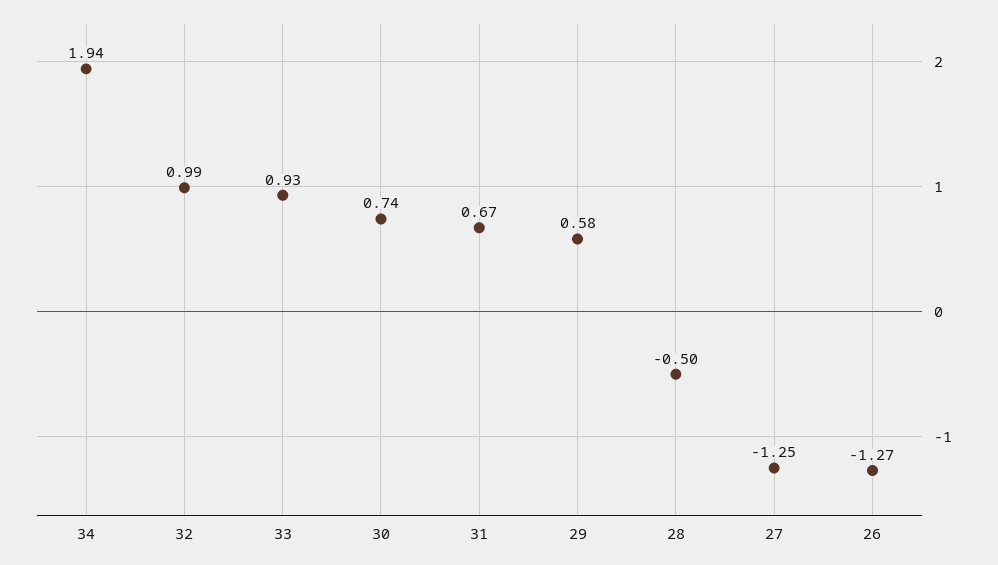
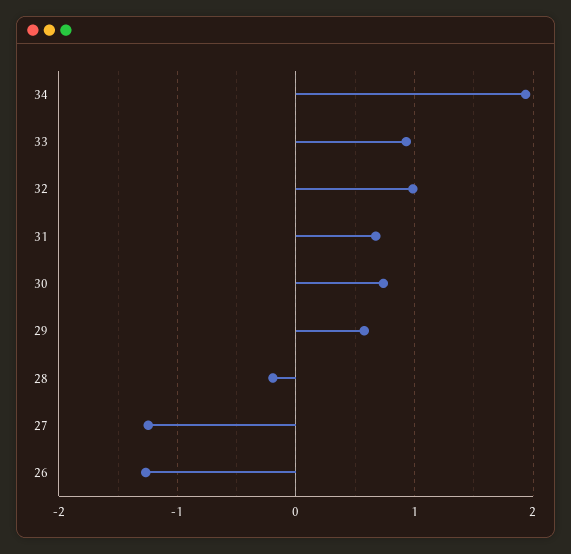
28: -0.5 -> -0.2

